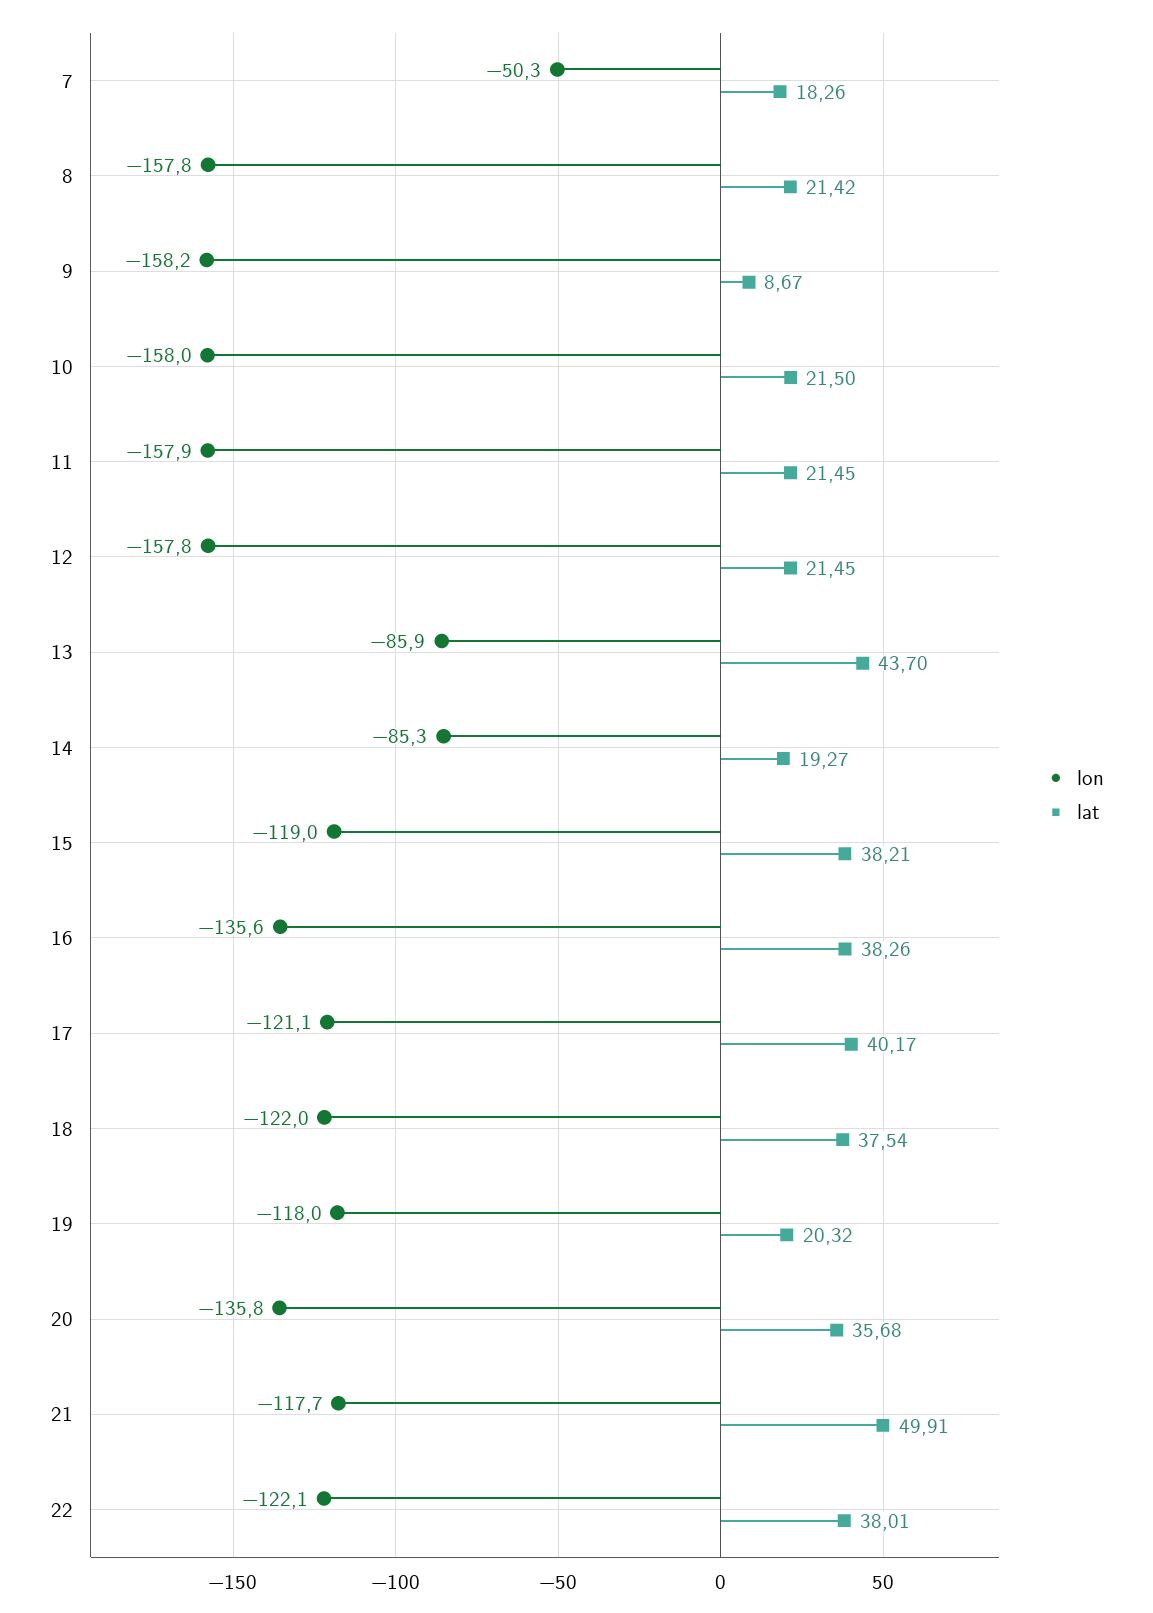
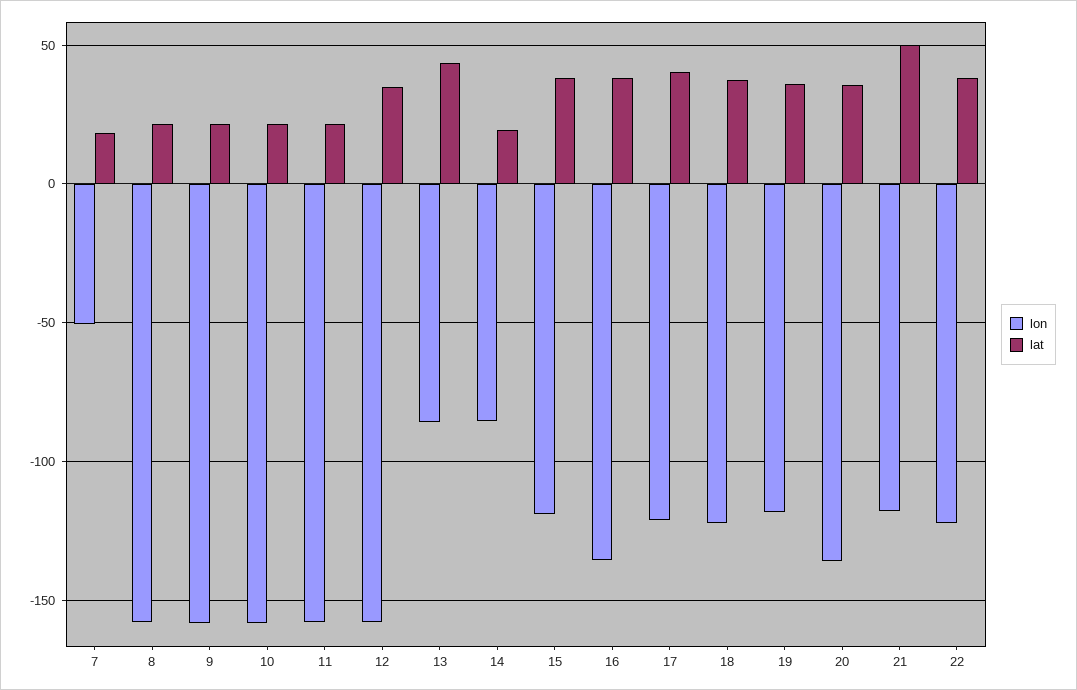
lat, 9: 8.67 -> 20
lat, 12: 21.45 -> 35
lat, 19: 20.32 -> 35

